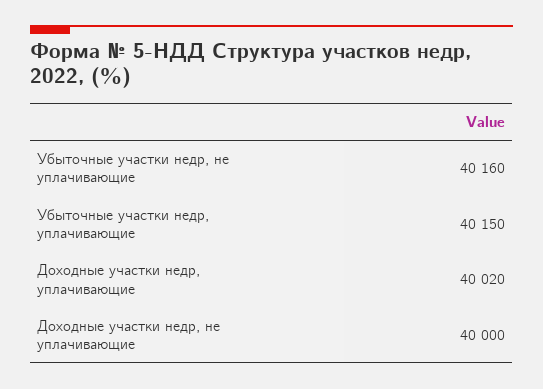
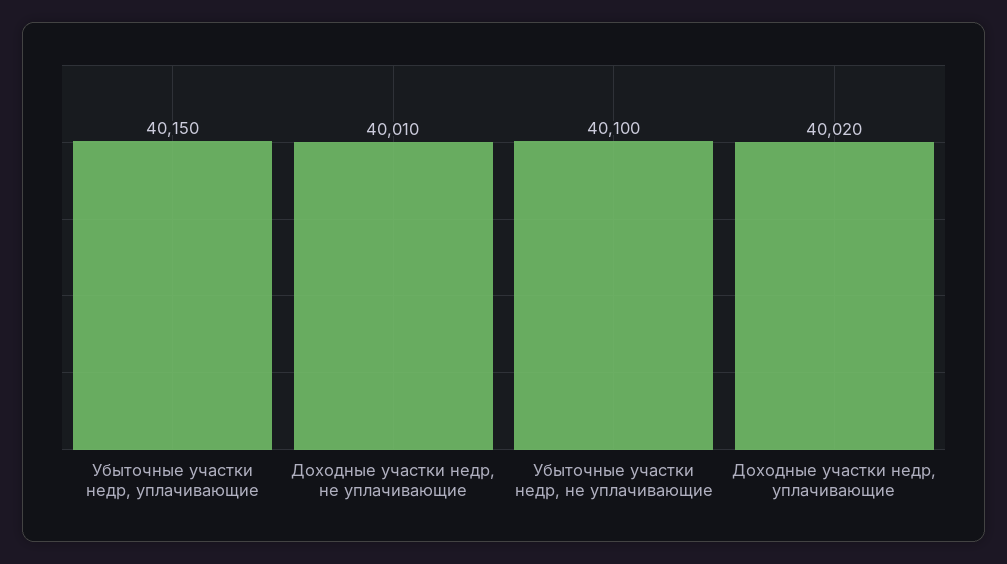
Убыточные участки недр, не уплачивающие: 40160 -> 40100
Доходные участки недр, не уплачивающие: 40000 -> 40010

